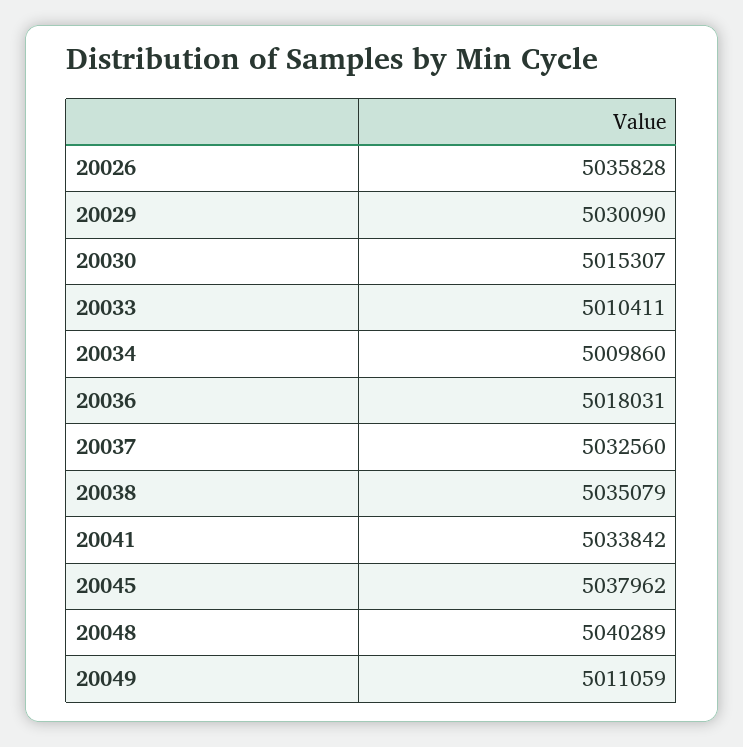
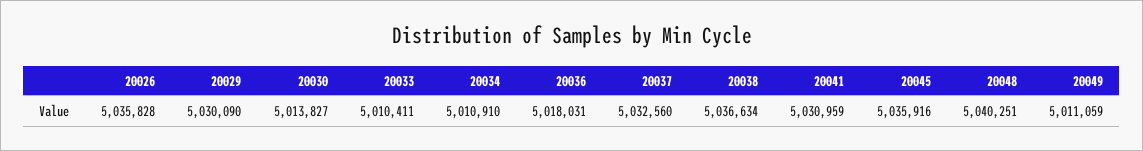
20030: 5015307 -> 5013827
20034: 5009860 -> 5010910
20038: 5035079 -> 5036634
20041: 5033842 -> 5030959
20045: 5037962 -> 5035916
20048: 5040289 -> 5040251

